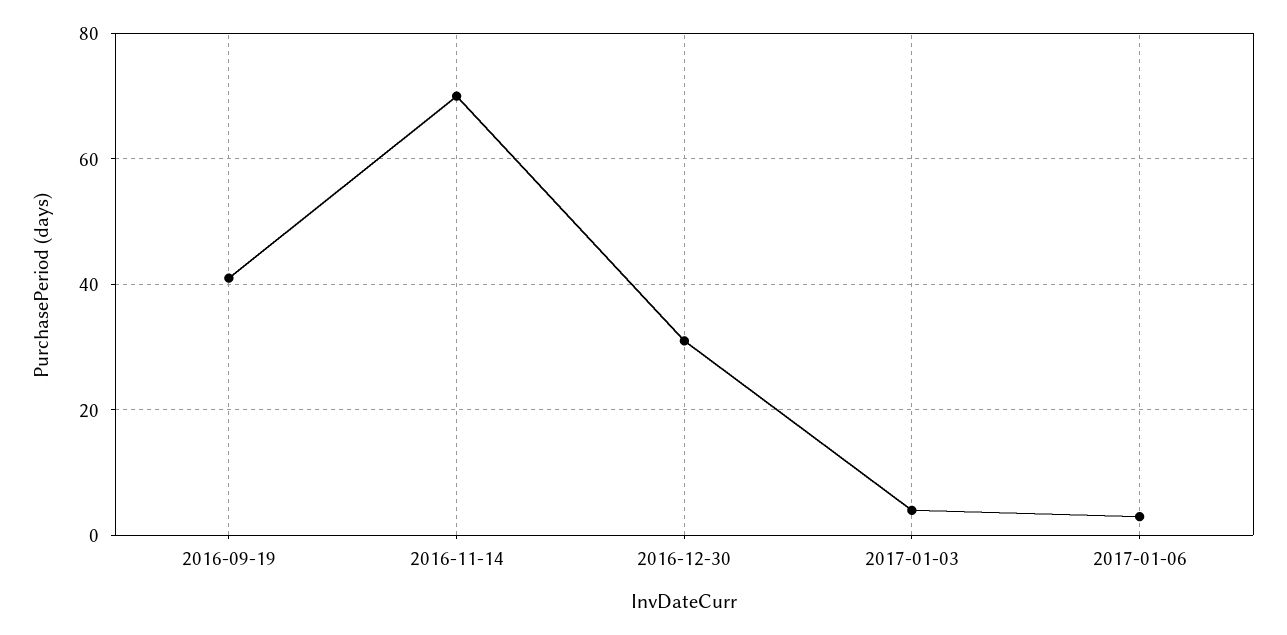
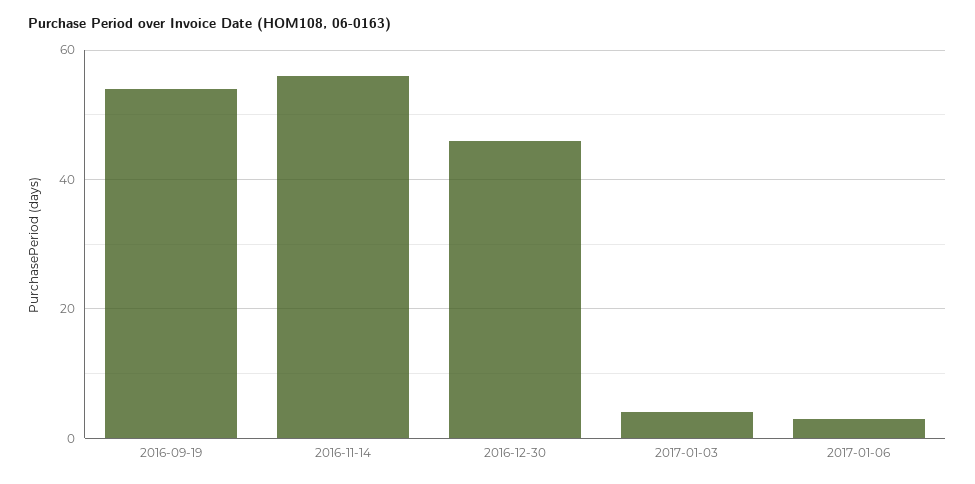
2016-09-19: 40 -> 55
2016-11-14: 70 -> 55
2016-12-30: 30 -> 45

